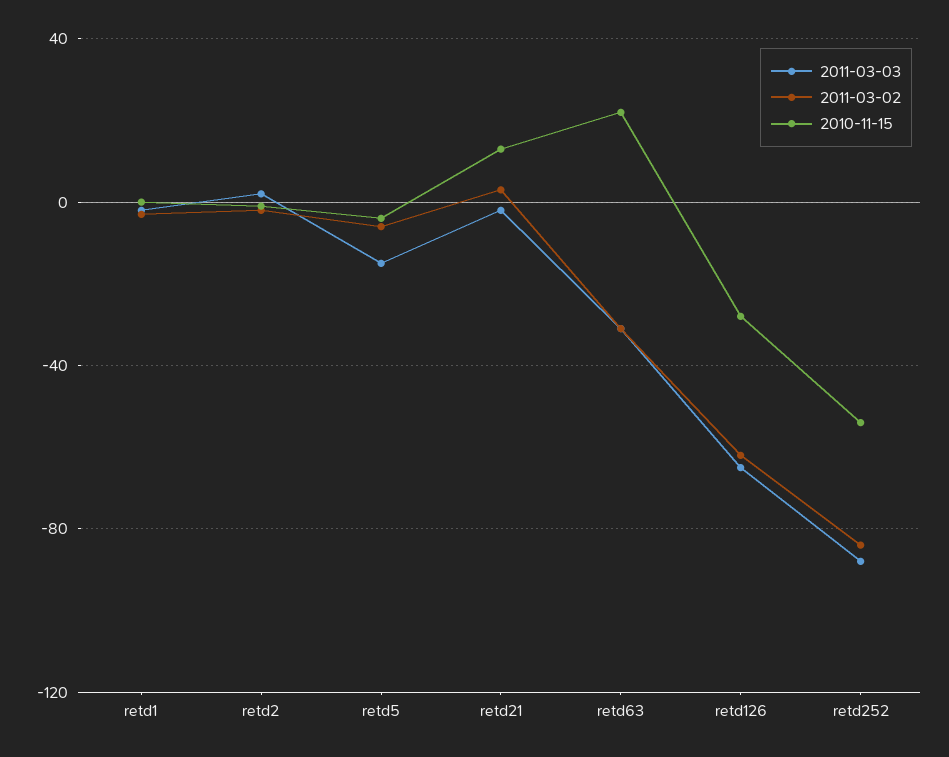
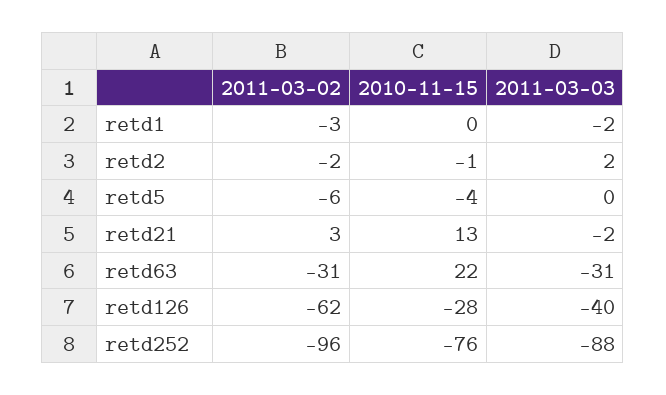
2011-03-03, retd5: -15 -> 0
2011-03-03, retd126: -65 -> -40
2011-03-02, retd252: -85 -> -96
2010-11-15, retd252: -55 -> -76

